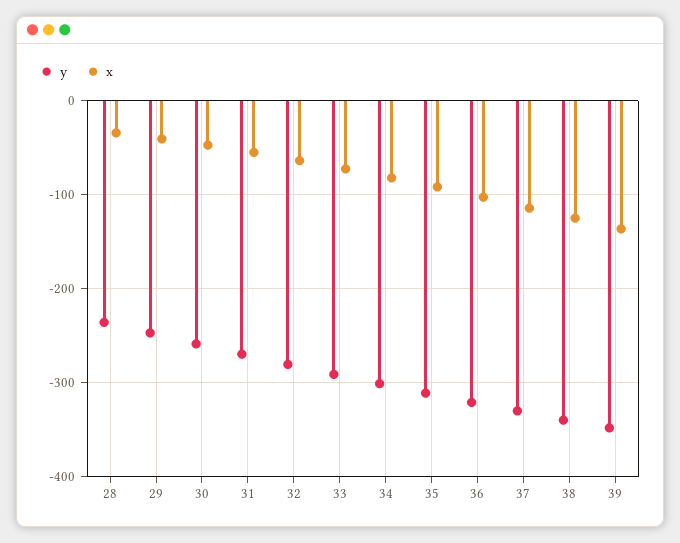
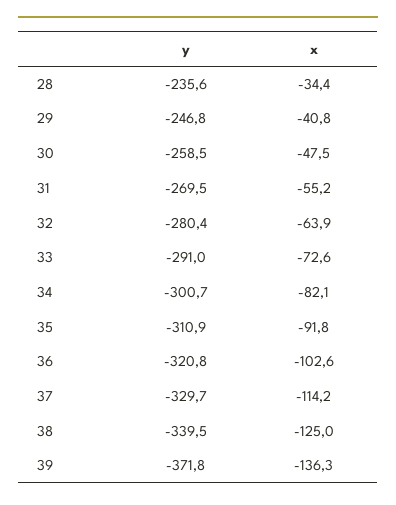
y, 39: -350 -> -371.8

